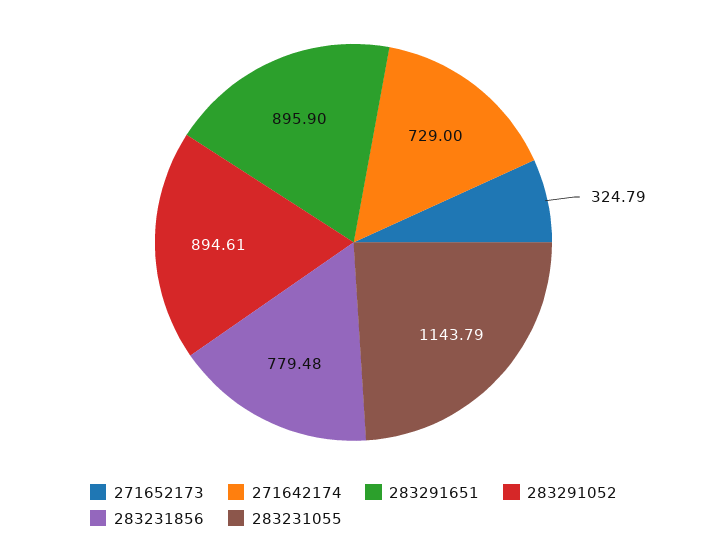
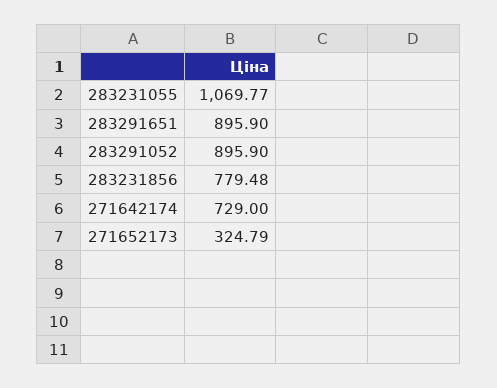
283291052: 894.61 -> 895.9
283231055: 1143.79 -> 1069.77

